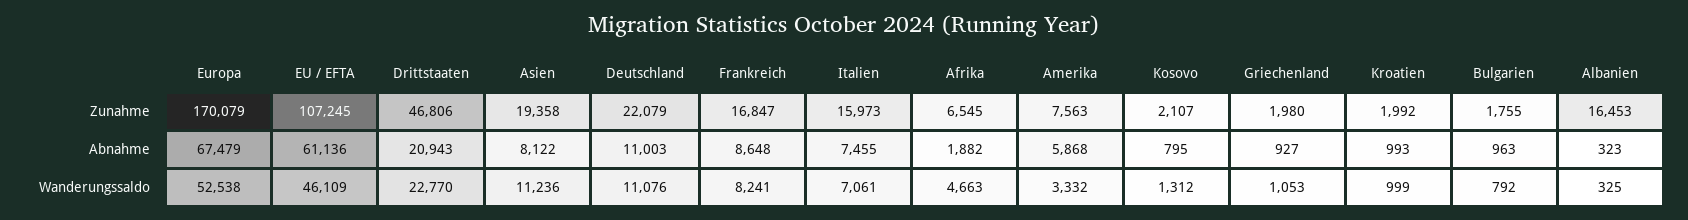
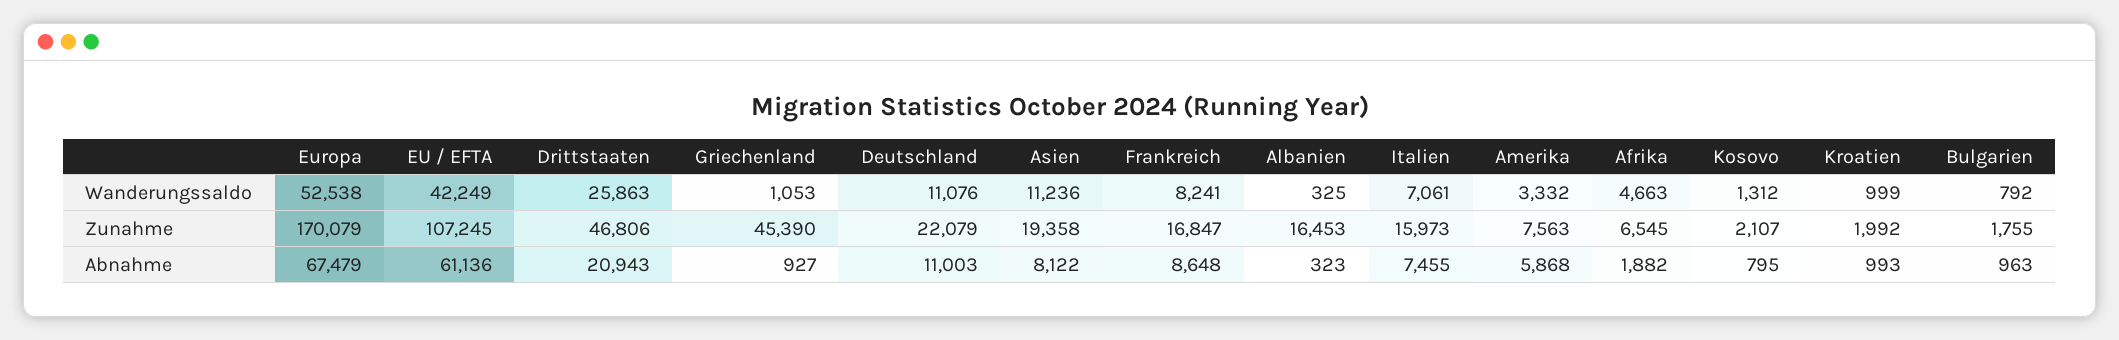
Griechenland, Zunahme: 1980 -> 45390
EU / EFTA, Wanderungssaldo: 46109 -> 42249
Drittstaaten, Wanderungssaldo: 22770 -> 25863

